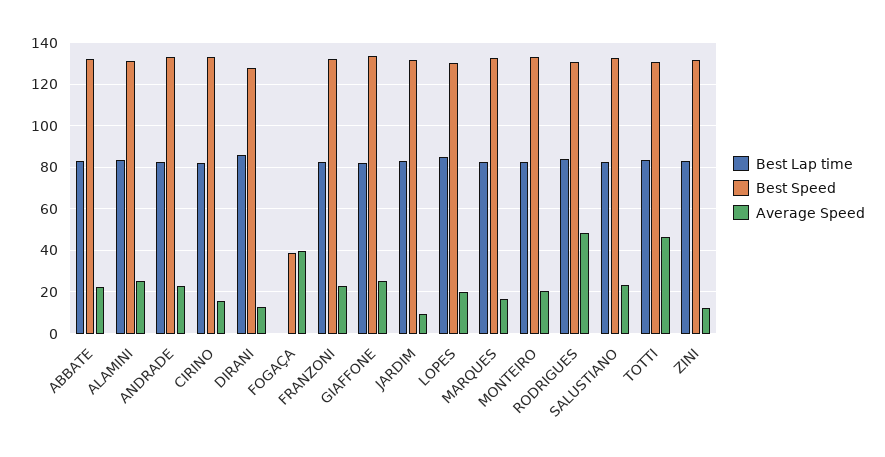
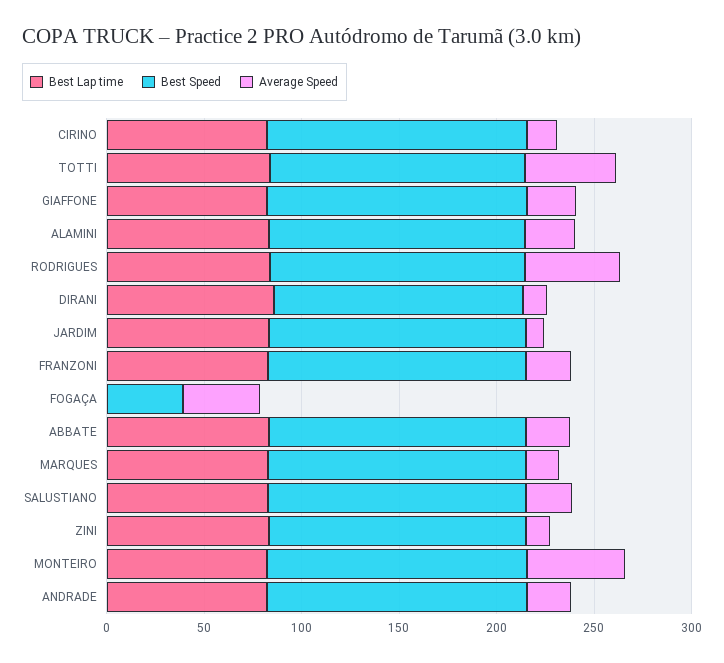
Best Lap time, LOPES: 85 -> none
Best Speed, LOPES: 130 -> none
Average Speed, LOPES: 20 -> none
Average Speed, MONTEIRO: 20 -> 50

